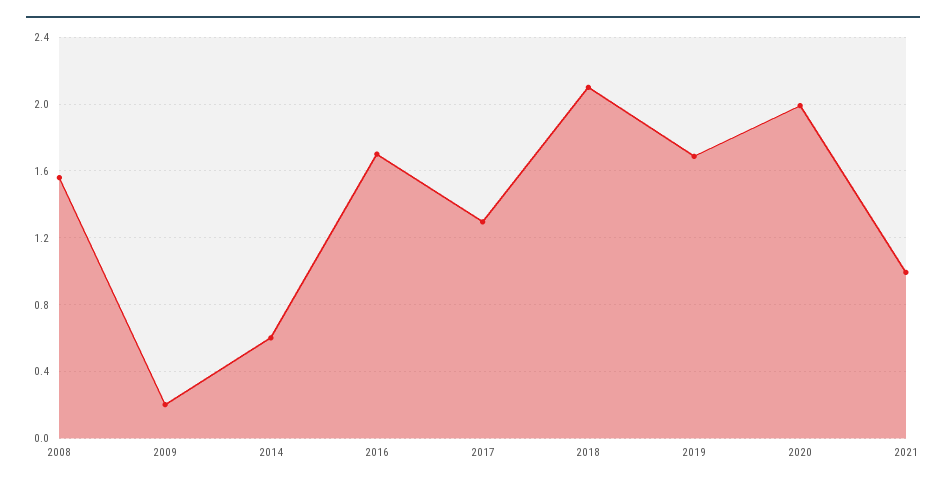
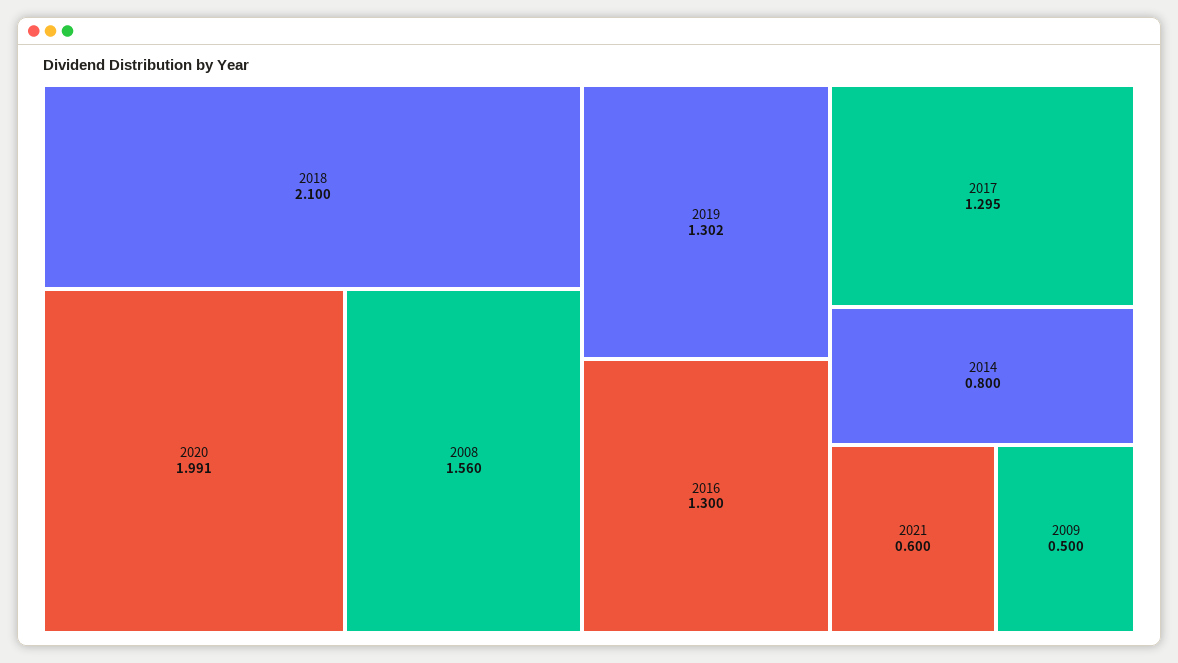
2009: 0.2 -> 0.5
2014: 0.6 -> 0.8
2016: 1.7 -> 1.3
2019: 1.7 -> 1.302
2021: 1 -> 0.6

